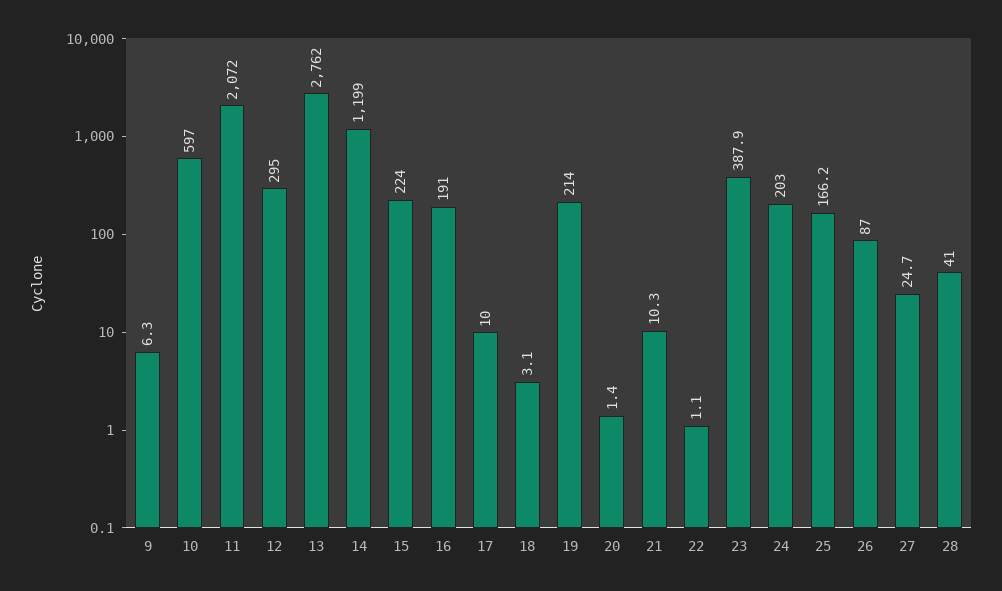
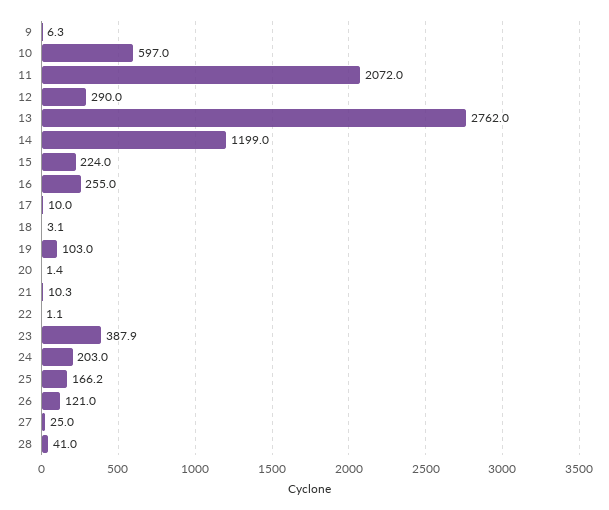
12: 295 -> 290
16: 191 -> 255
19: 214 -> 103
26: 87 -> 121
27: 24.7 -> 25

